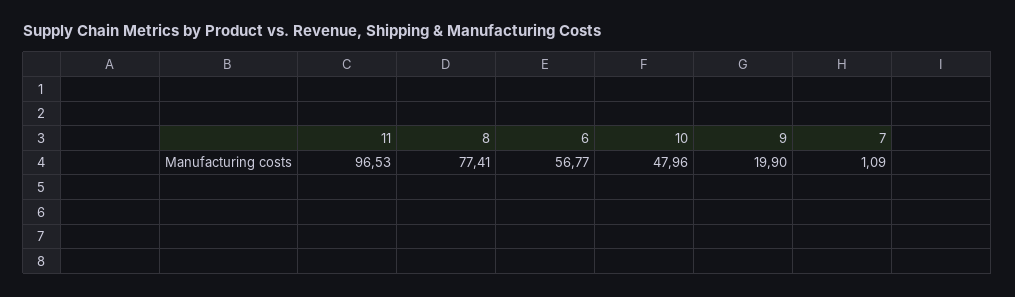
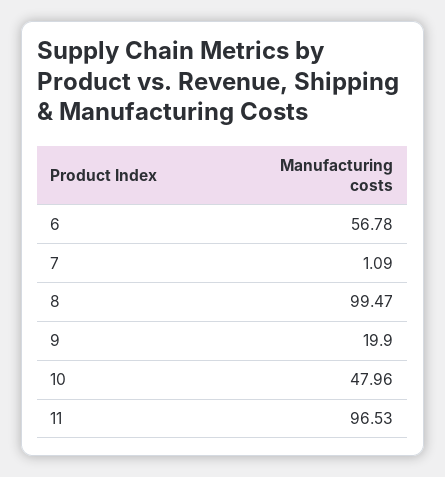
8: 77.41 -> 99.47
6: 56.77 -> 56.78

